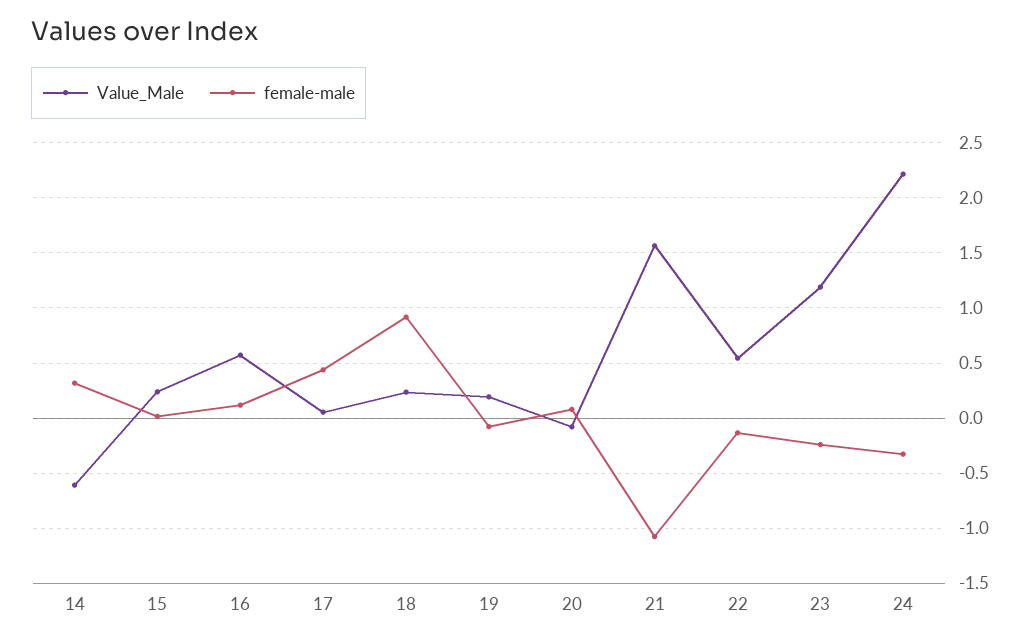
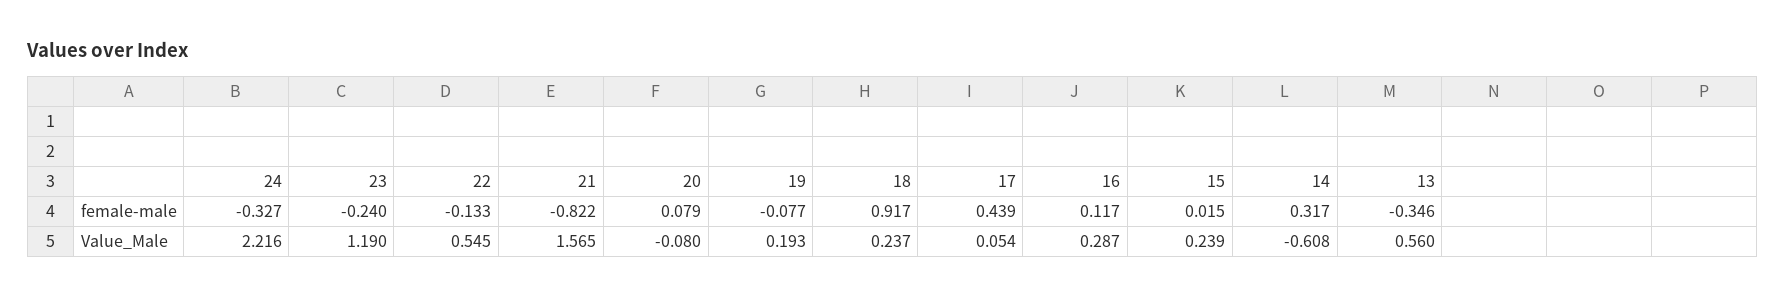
Value_Male, 16: 0.6 -> 0.287
female-male, 21: -1.1 -> -0.822
female-male, 13: none -> -0.346
Value_Male, 13: none -> 0.56

